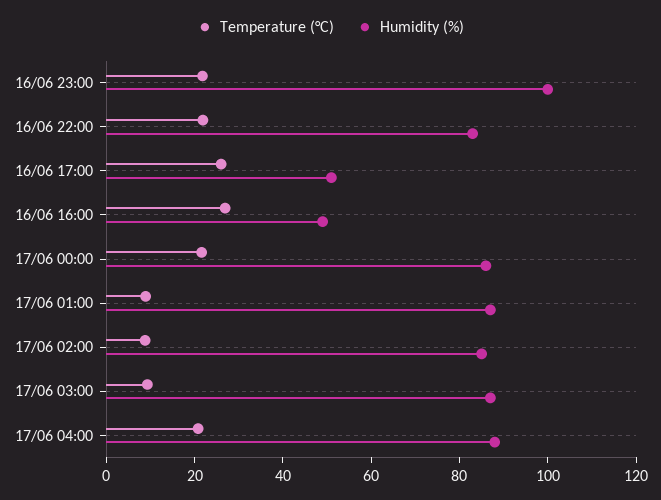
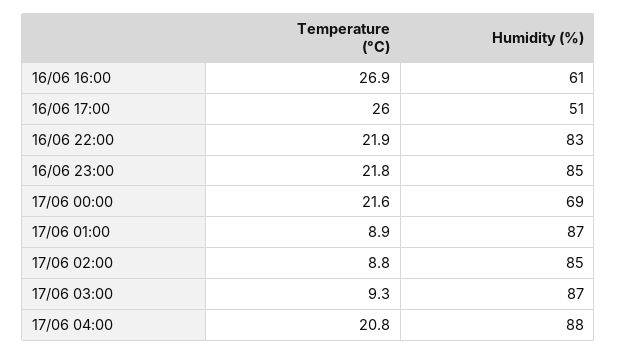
Humidity (%), 16/06 23:00: 100 -> 85
Humidity (%), 16/06 16:00: 50 -> 61
Humidity (%), 17/06 00:00: 85 -> 69

